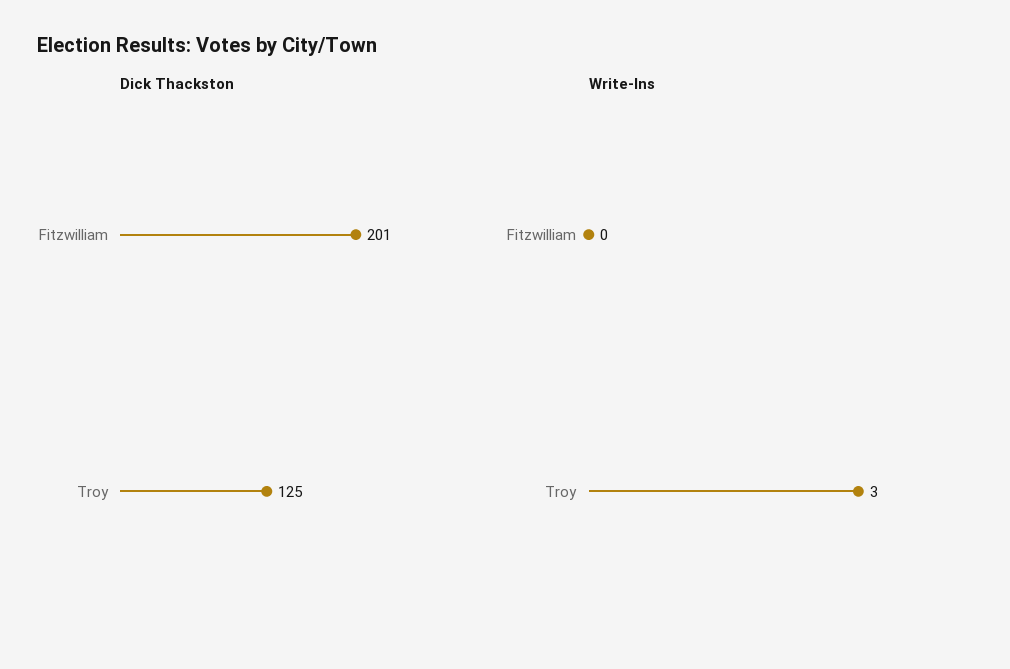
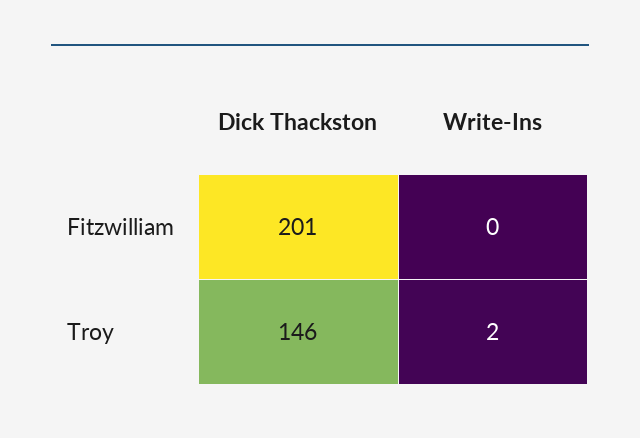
Dick Thackston, Troy: 125 -> 146
Write-Ins, Troy: 3 -> 2

